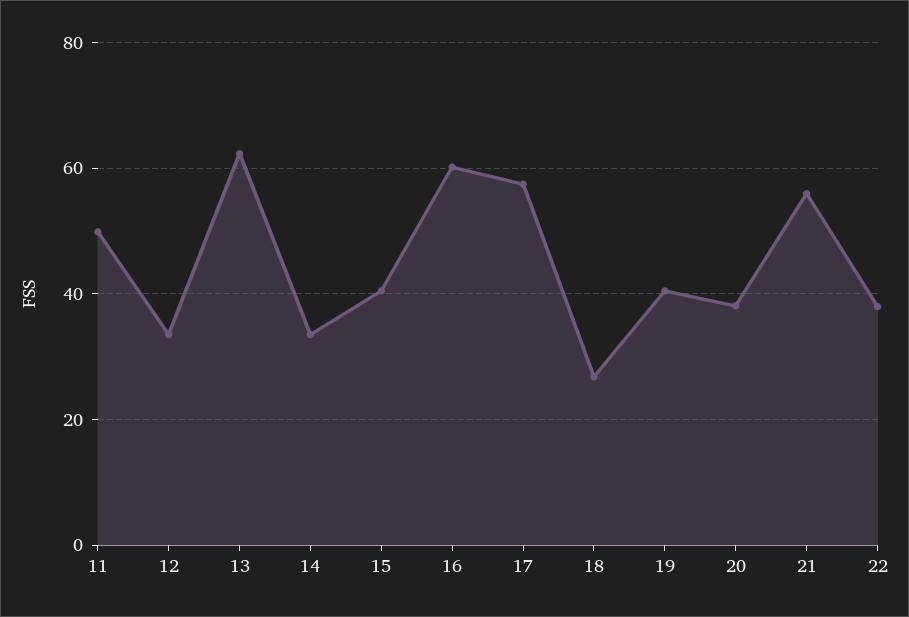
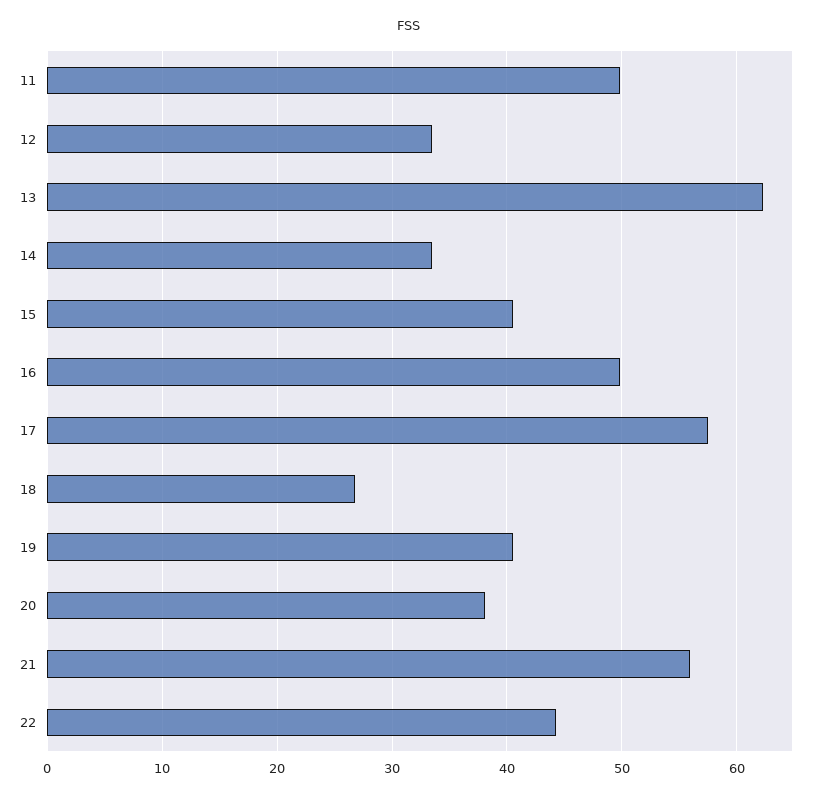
16: 60 -> 50
22: 38 -> 44

